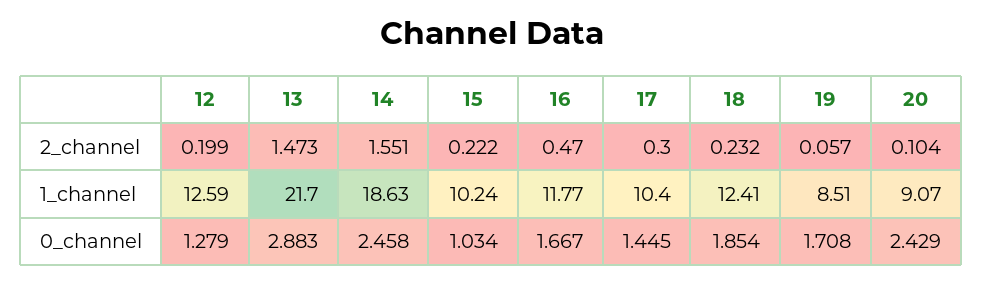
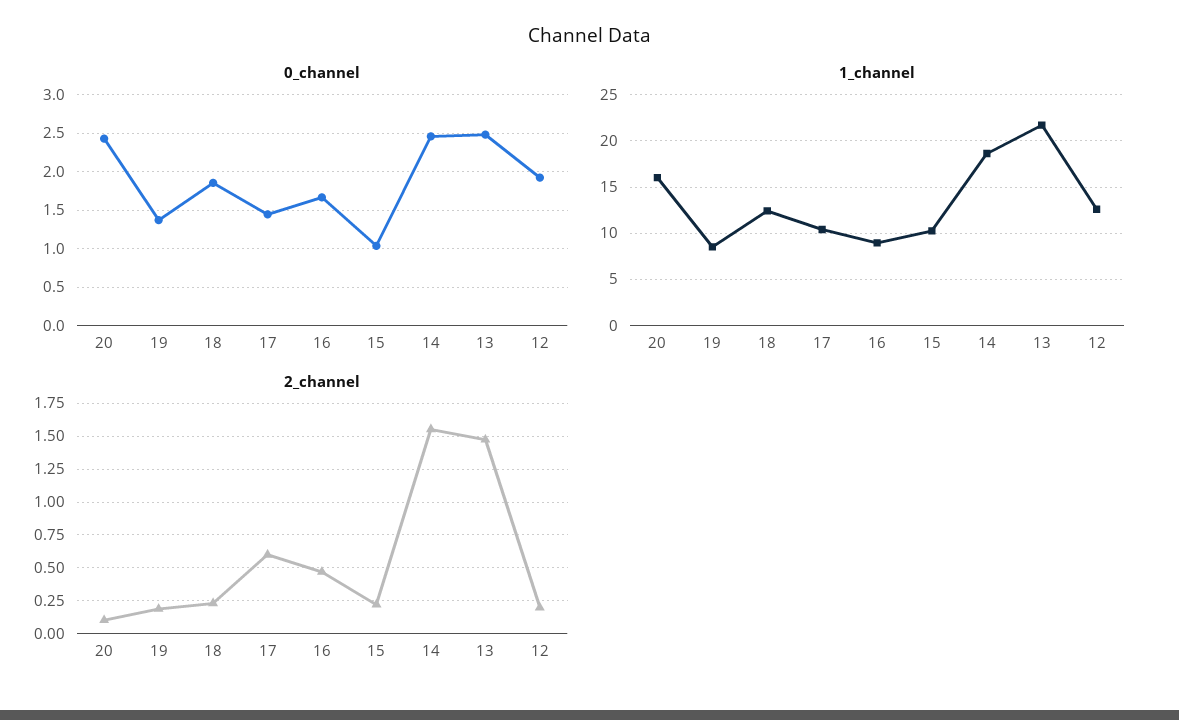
2_channel, 17: 0.3 -> 0.6
2_channel, 19: 0.057 -> 0.2
1_channel, 16: 11.77 -> 9
1_channel, 20: 9.07 -> 16
0_channel, 12: 1.279 -> 1.9
0_channel, 13: 2.883 -> 2.5
0_channel, 19: 1.708 -> 1.4

